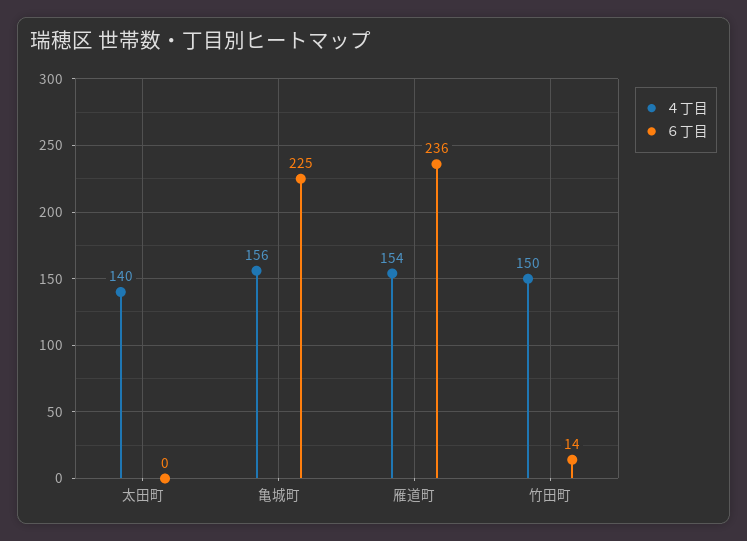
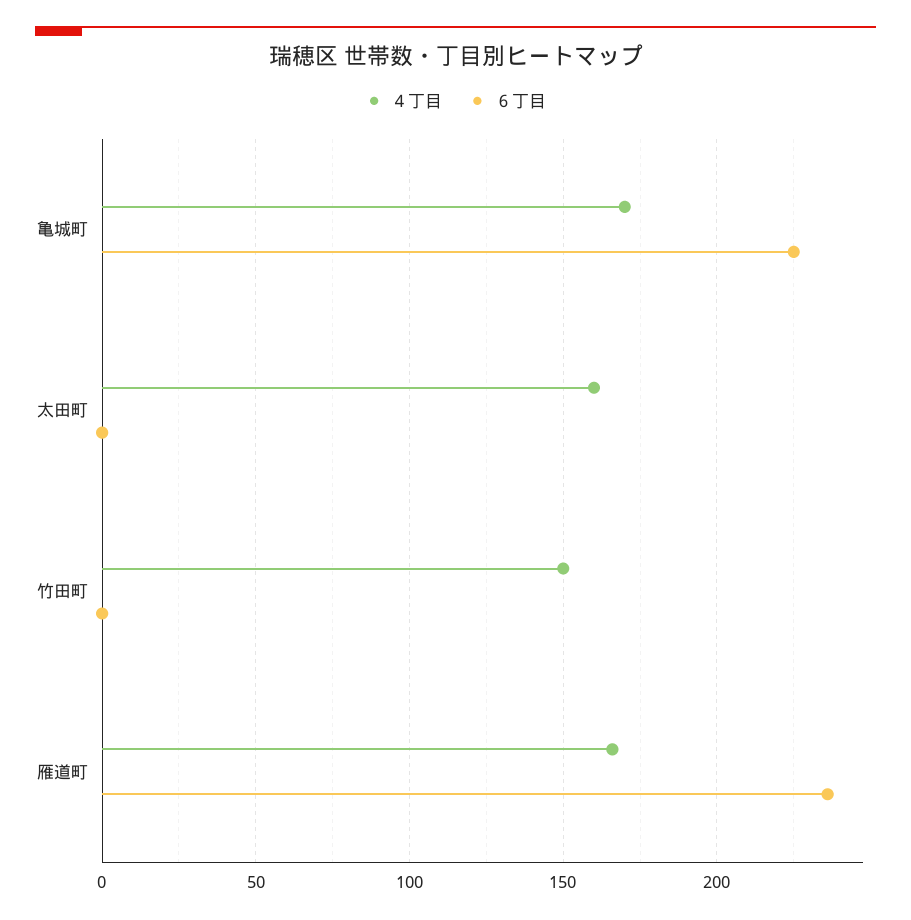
４丁目, 太田町: 140 -> 160
４丁目, 亀城町: 156 -> 170
４丁目, 雁道町: 154 -> 165
６丁目, 竹田町: 14 -> 0

